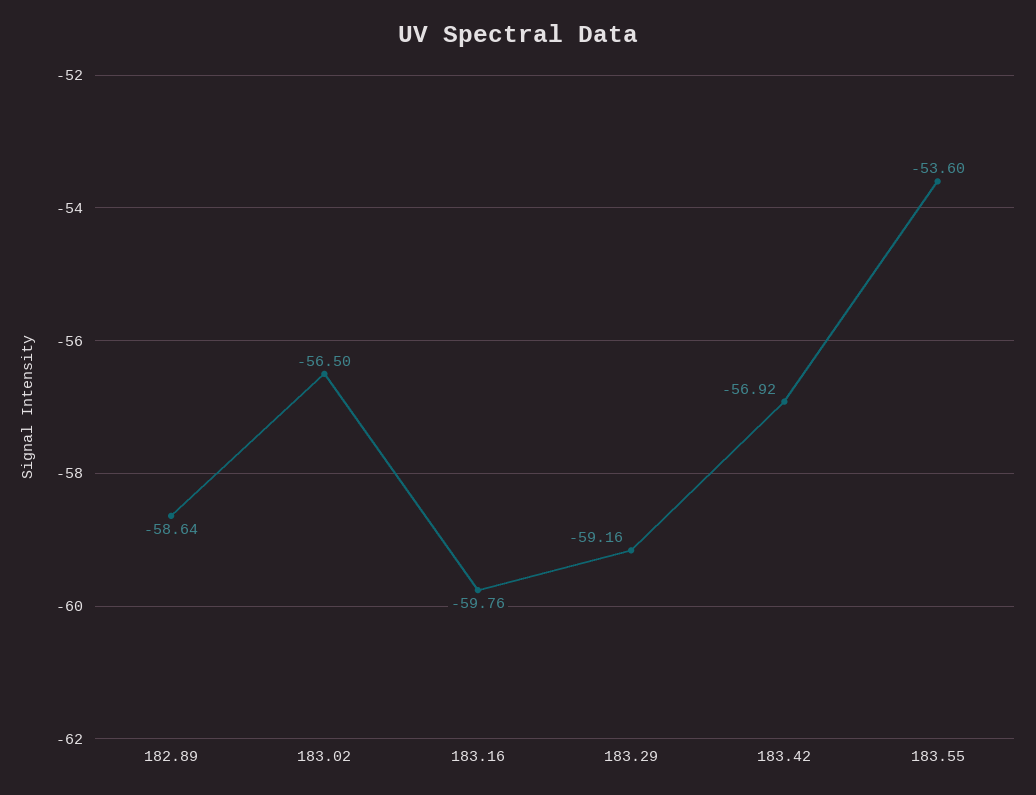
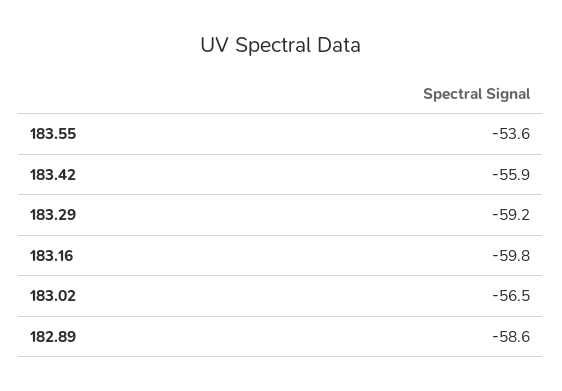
183.42: -56.92 -> -55.9

